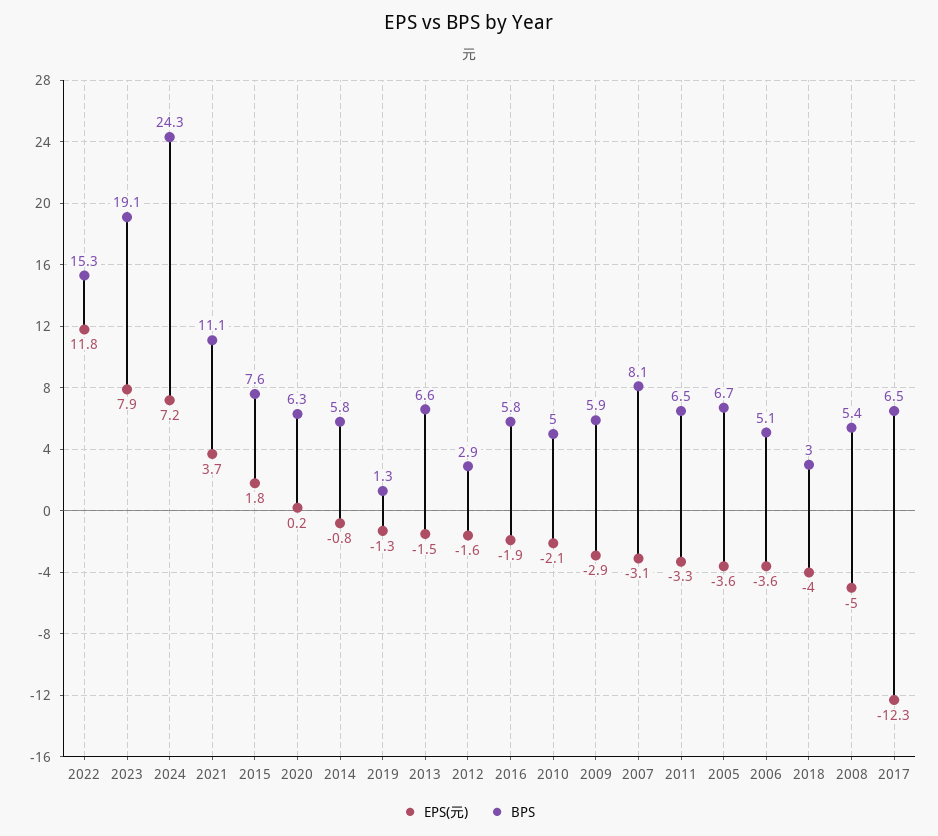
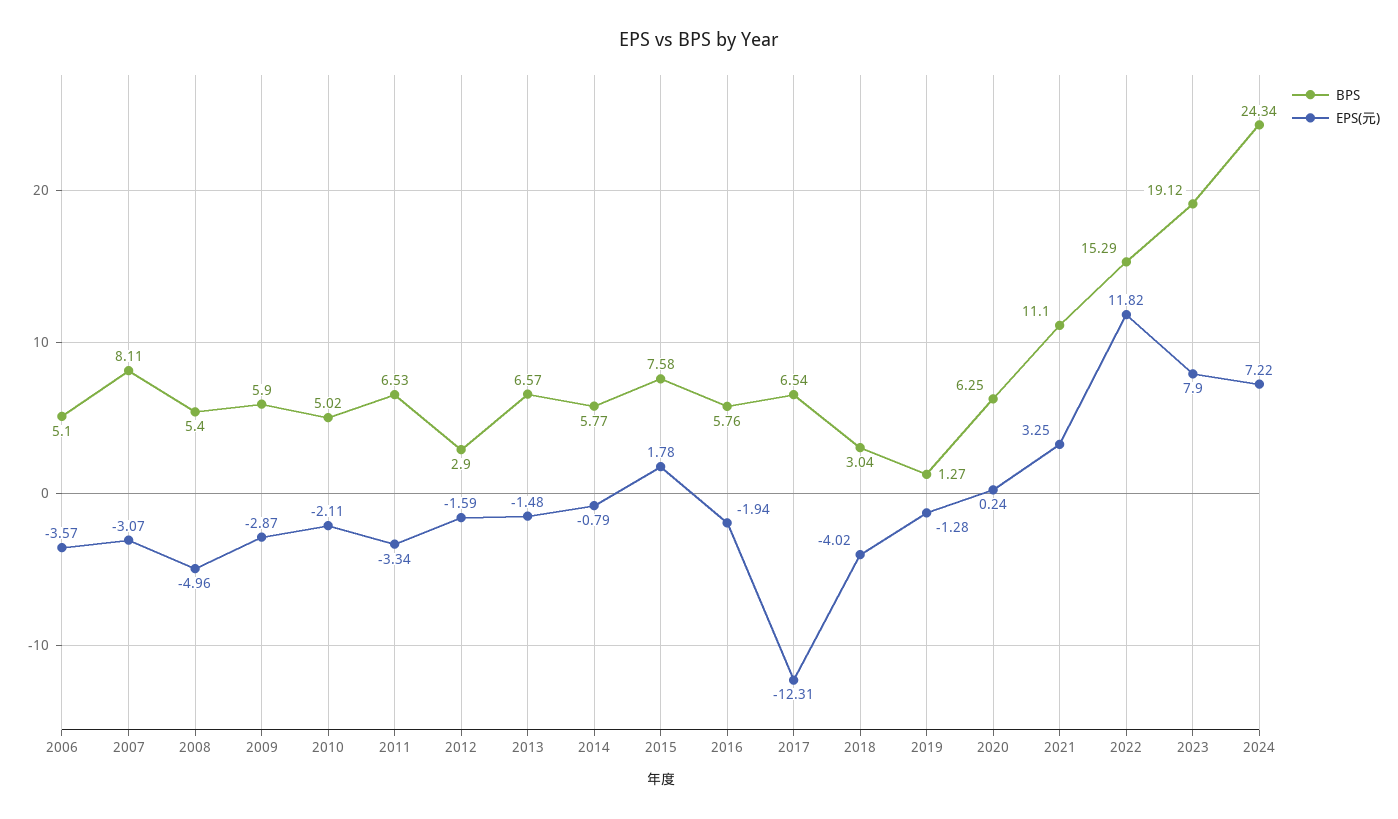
EPS(元), 2021: 3.7 -> 3.25
EPS(元), 2005: -3.6 -> none
BPS, 2005: 6.7 -> none

